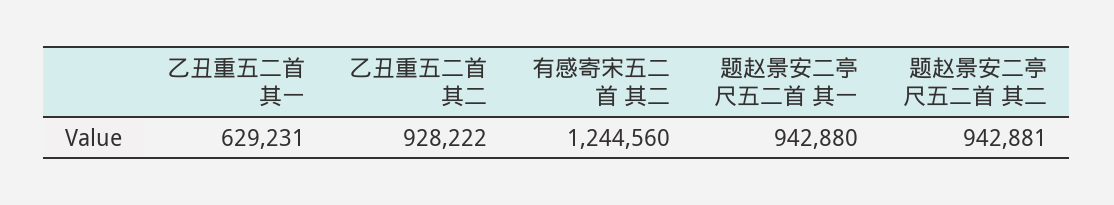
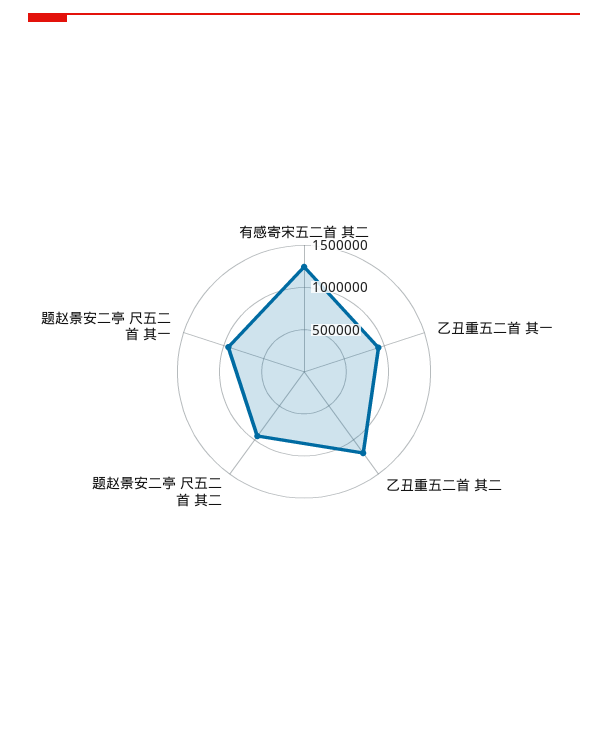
乙丑重五二首 其一: 629231 -> 900000
乙丑重五二首 其二: 928222 -> 1200000

